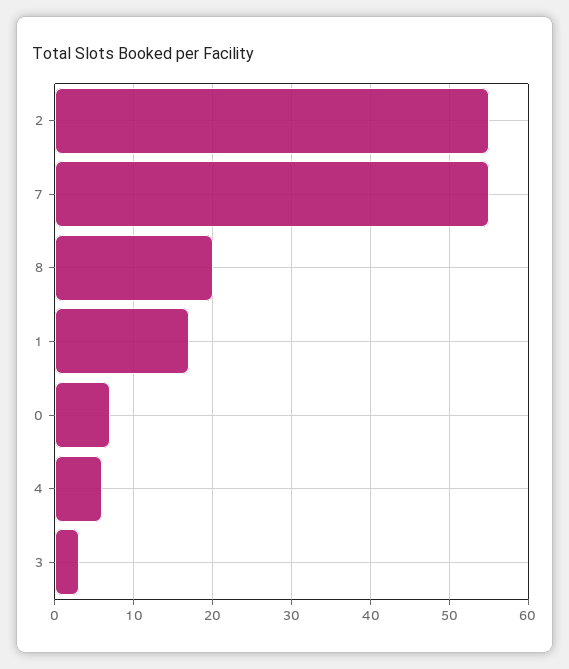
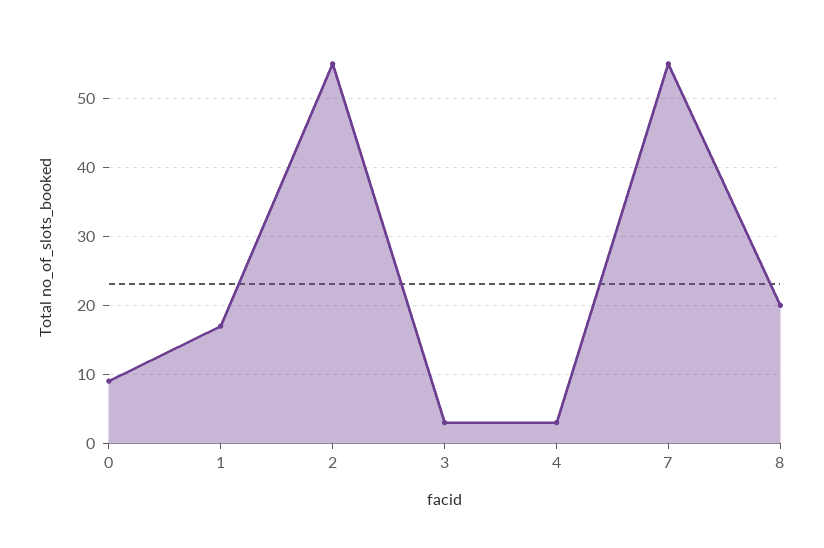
0: 7 -> 9
4: 6 -> 3

